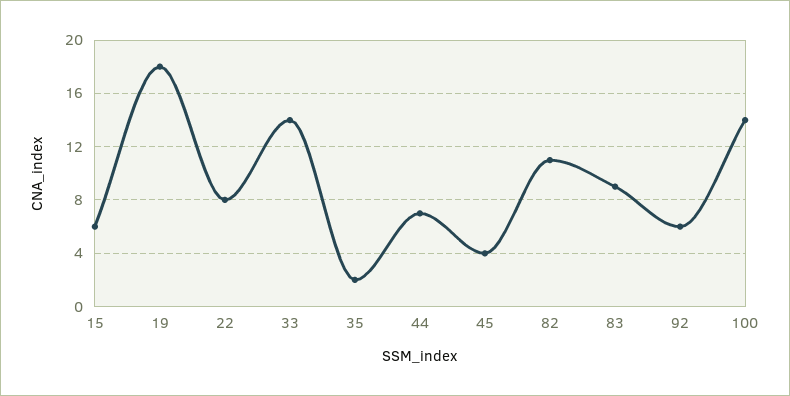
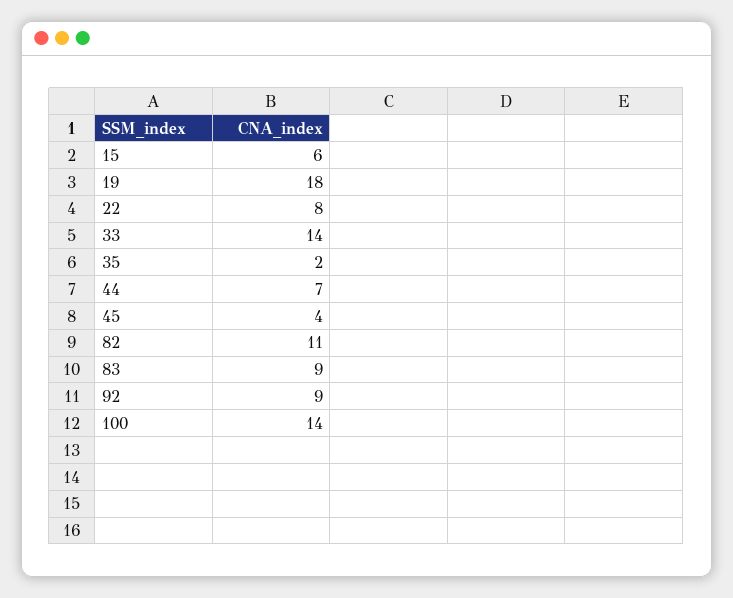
92: 6 -> 9

